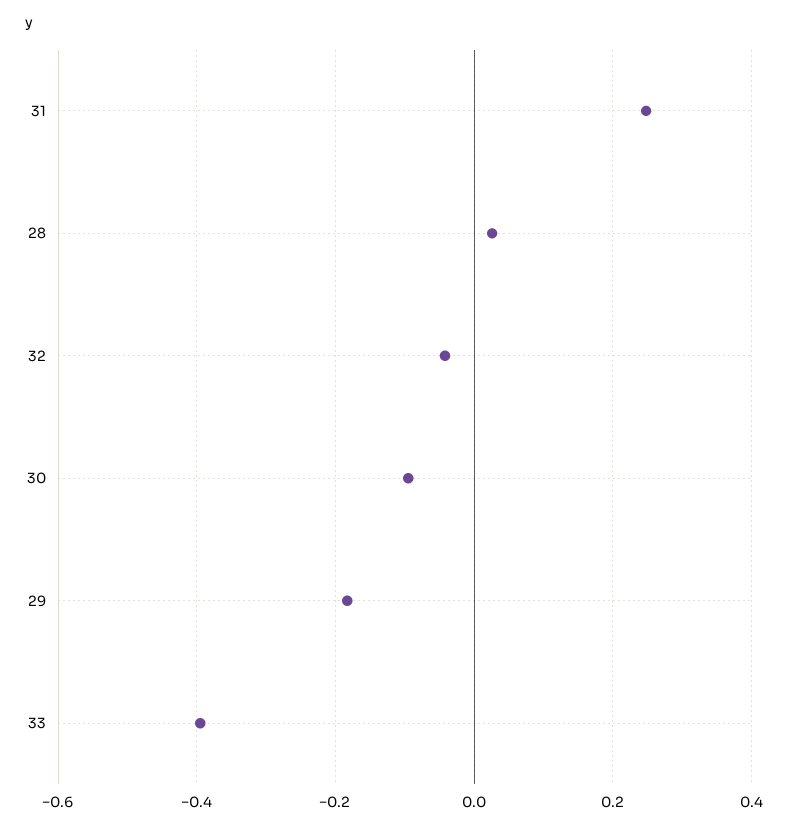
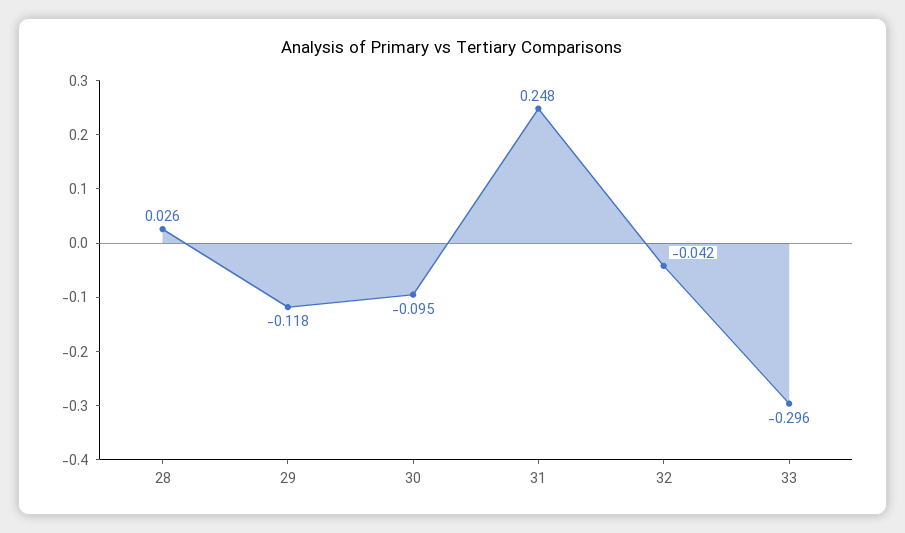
29: -0.18 -> -0.118
33: -0.4 -> -0.296

